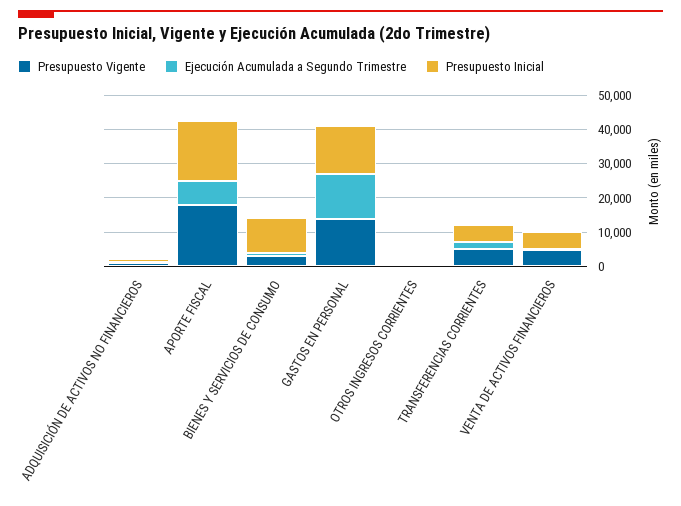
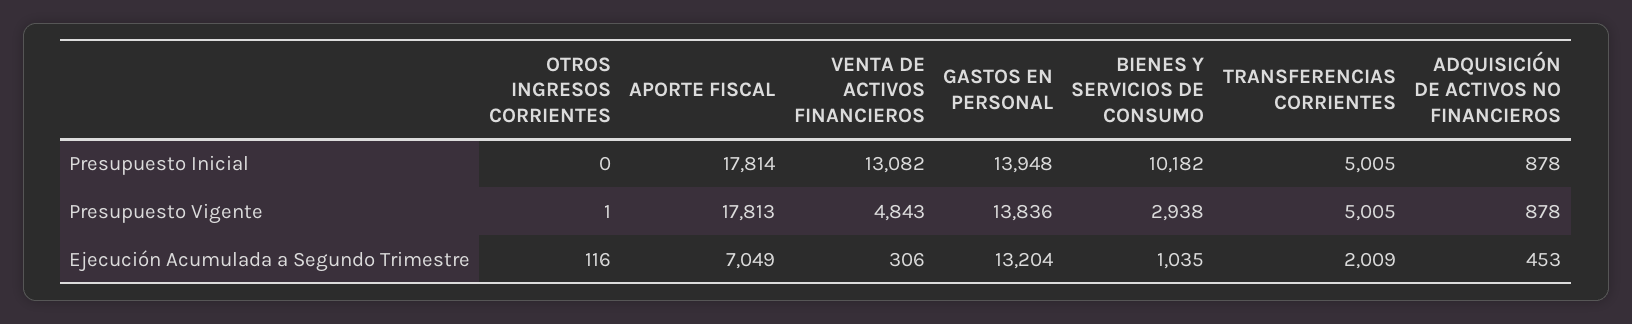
Presupuesto Inicial, VENTA DE ACTIVOS FINANCIEROS: 5000 -> 13082

